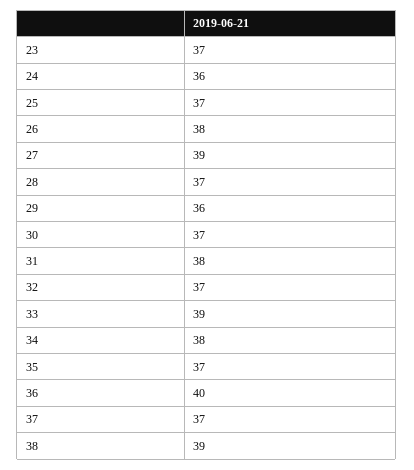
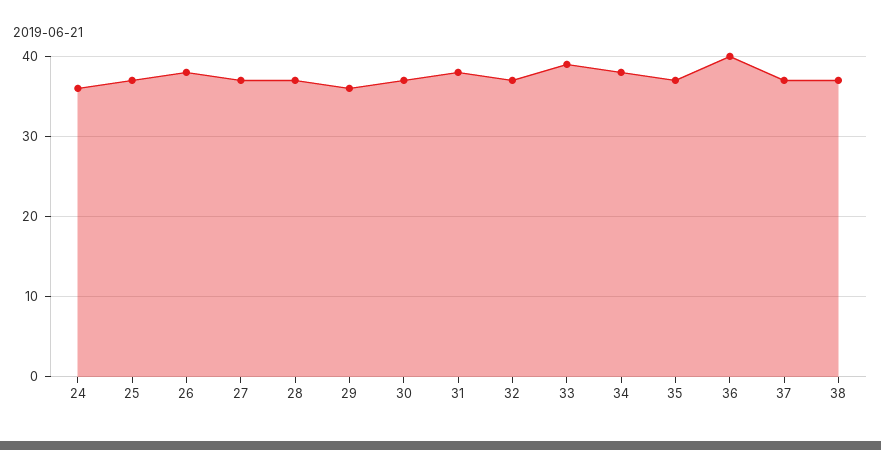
23: 37 -> none
27: 39 -> 37
38: 39 -> 37

